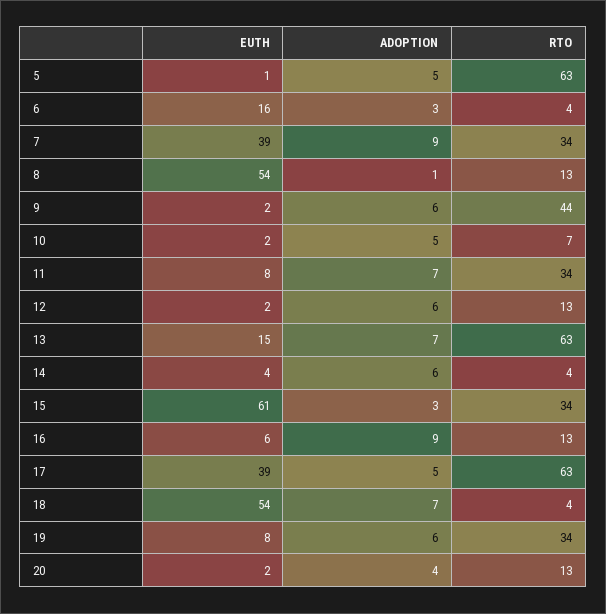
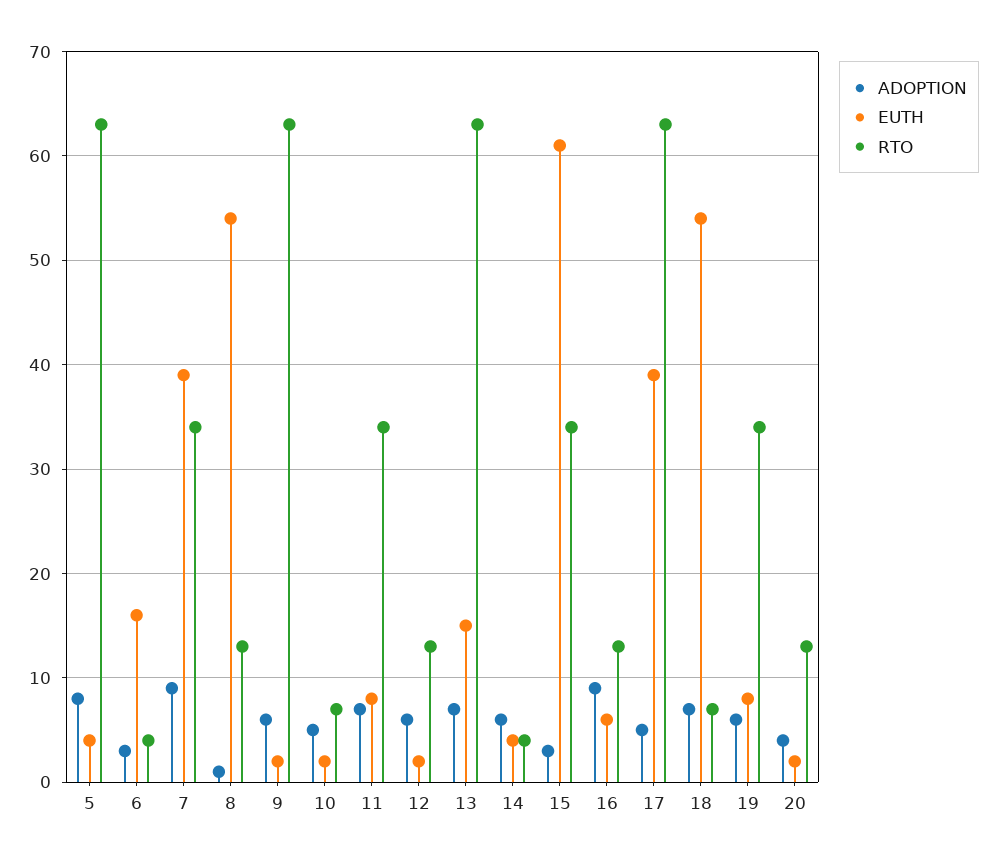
EUTH, 5: 1 -> 4
ADOPTION, 5: 5 -> 8
RTO, 9: 44 -> 63
RTO, 18: 4 -> 7

